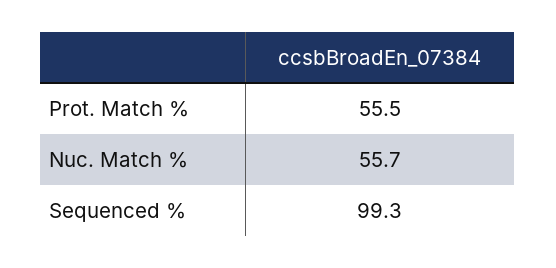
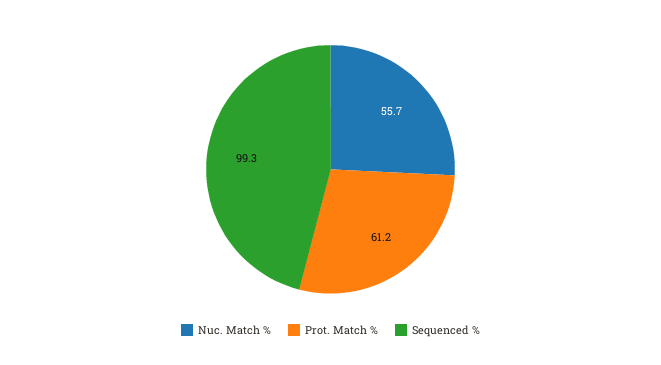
Prot. Match %: 55.5 -> 61.2

